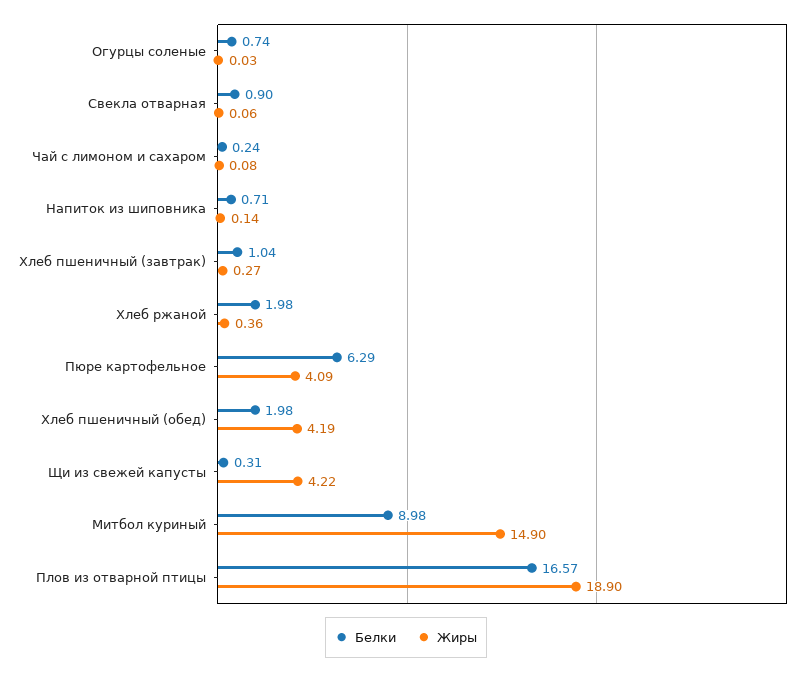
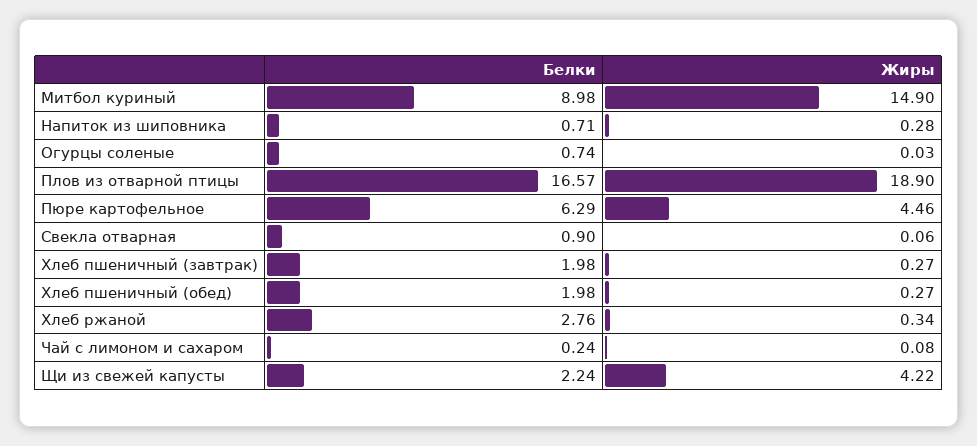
Жиры, Напиток из шиповника: 0.14 -> 0.28
Белки, Хлеб пшеничный (завтрак): 1.04 -> 1.98
Белки, Хлеб ржаной: 1.98 -> 2.76
Жиры, Хлеб ржаной: 0.36 -> 0.34
Жиры, Пюре картофельное: 4.09 -> 4.46
Жиры, Хлеб пшеничный (обед): 4.19 -> 0.27
Белки, Щи из свежей капусты: 0.31 -> 2.24

